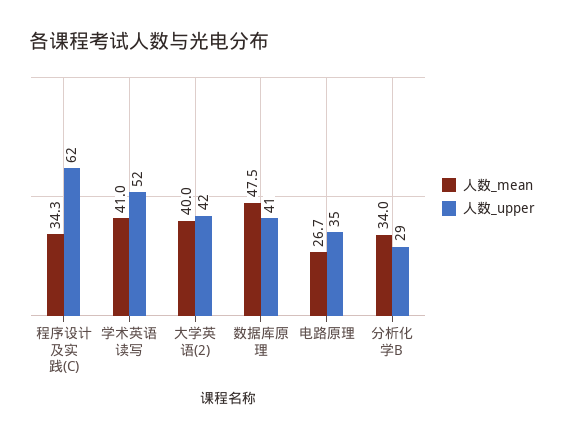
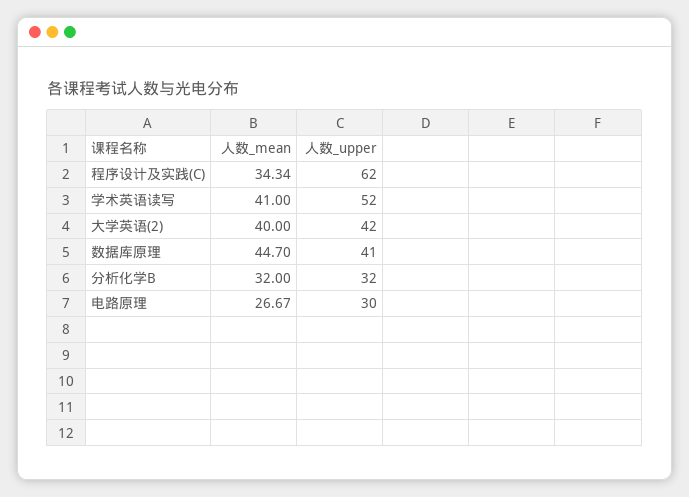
人数_mean, 数据库原理: 47.5 -> 44.7
人数_upper, 电路原理: 35 -> 30
人数_mean, 分析化学B: 34 -> 32
人数_upper, 分析化学B: 29 -> 32

